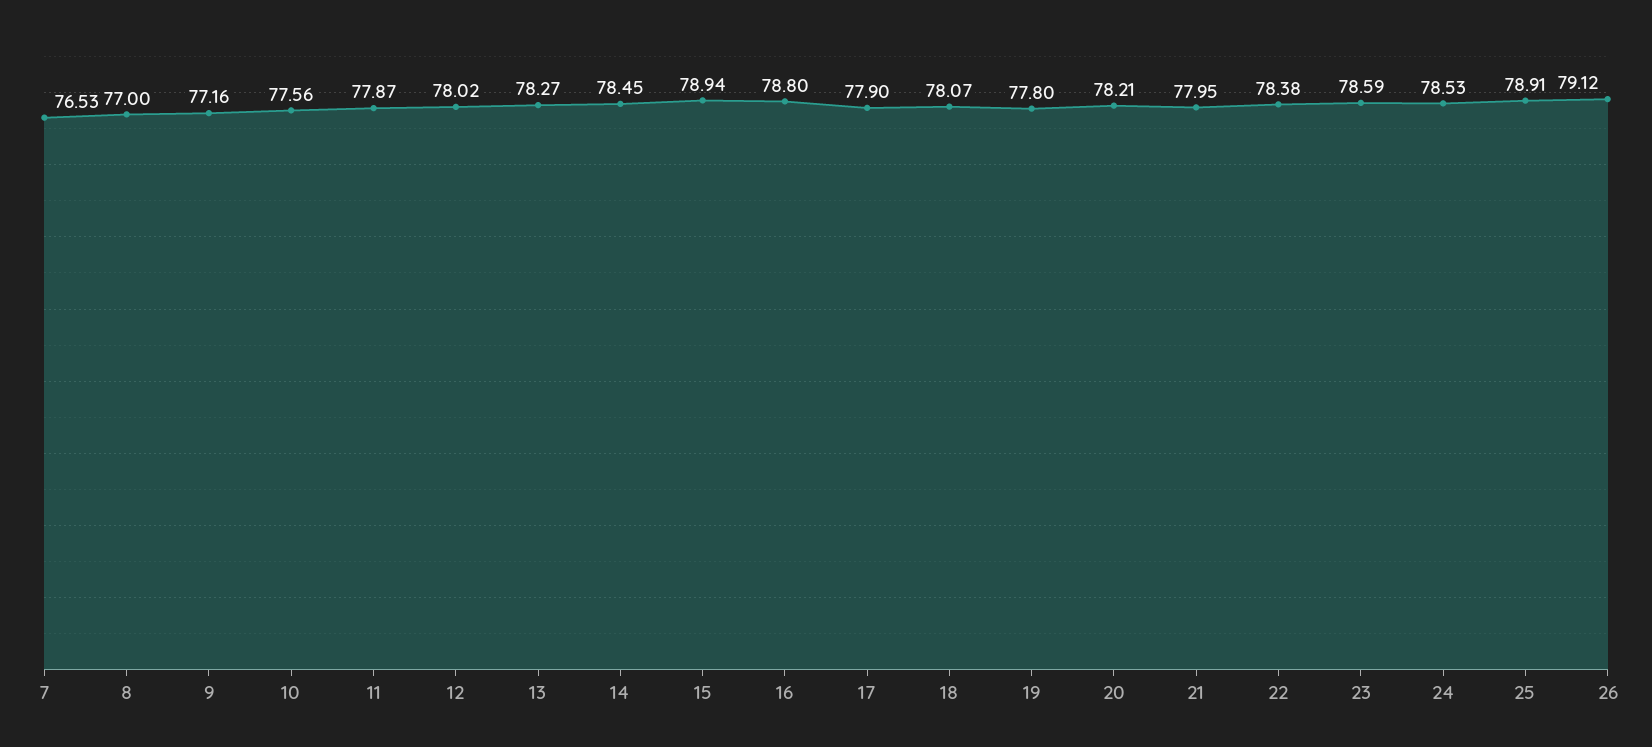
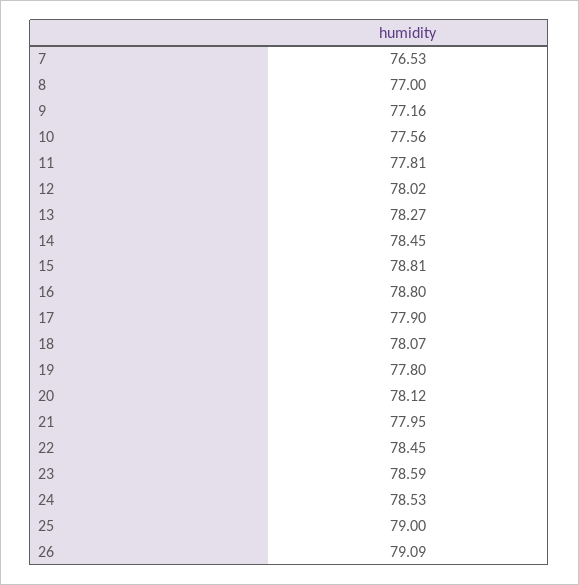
11: 77.87 -> 77.81
15: 78.94 -> 78.81
20: 78.21 -> 78.12
22: 78.38 -> 78.45
25: 78.91 -> 79
26: 79.12 -> 79.09

